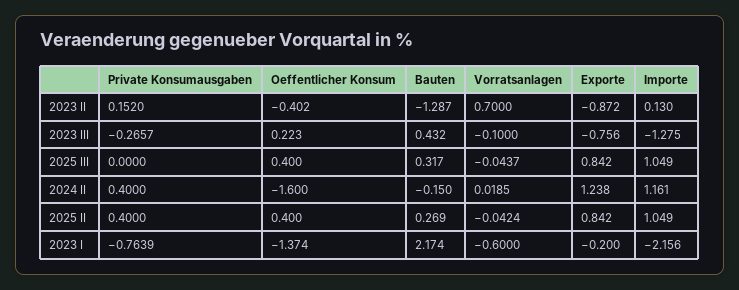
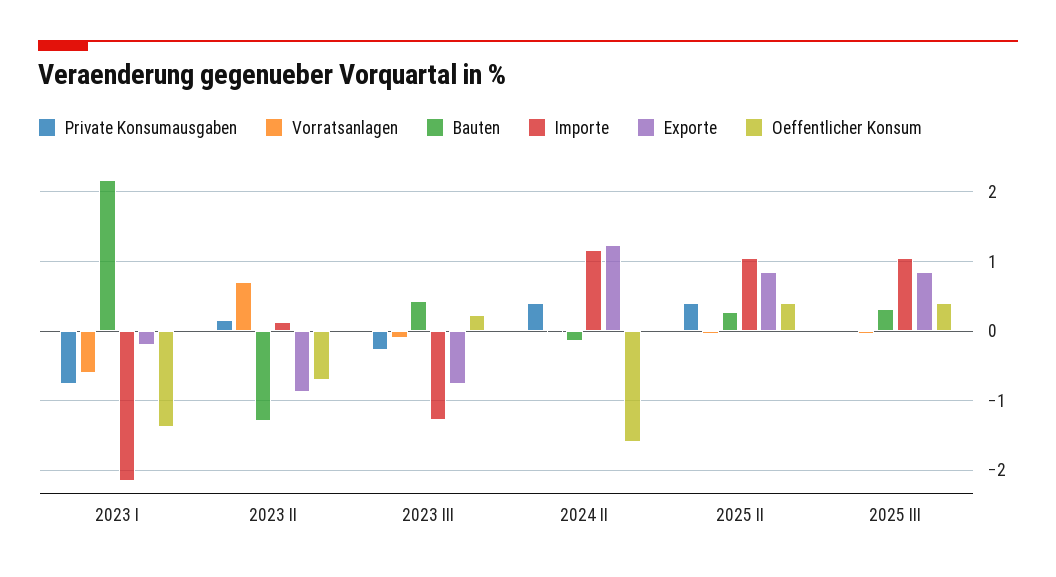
Oeffentlicher Konsum, 2023 II: -0.402 -> -0.7

